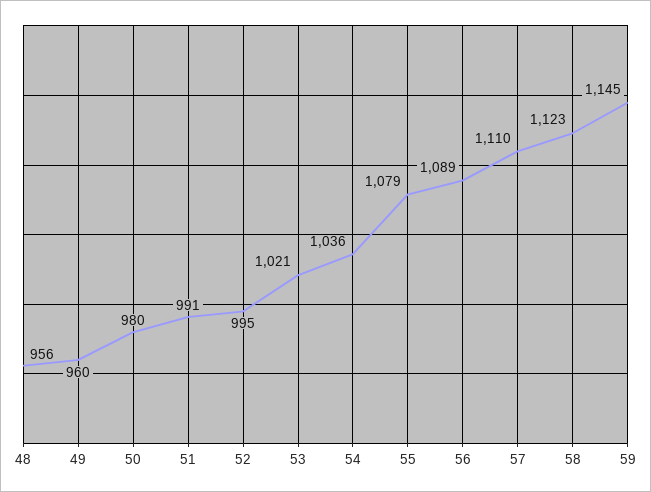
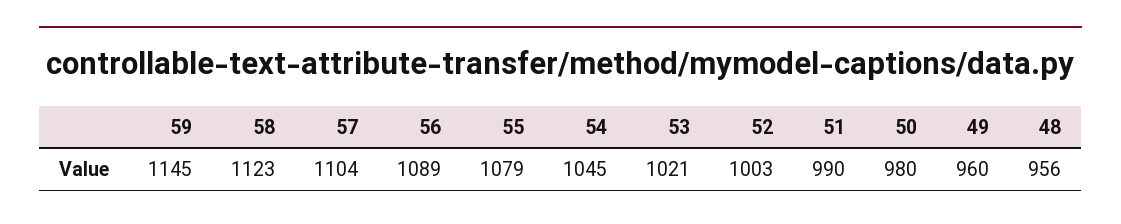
51: 991 -> 990
52: 995 -> 1003
54: 1036 -> 1045
57: 1110 -> 1104

